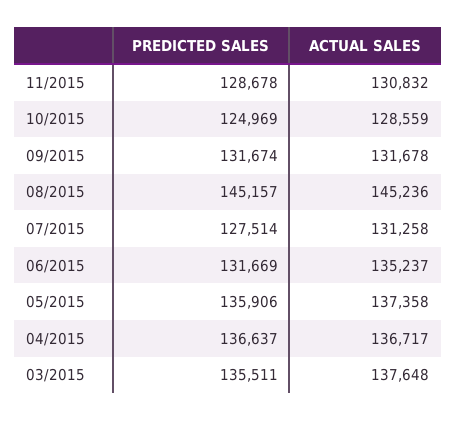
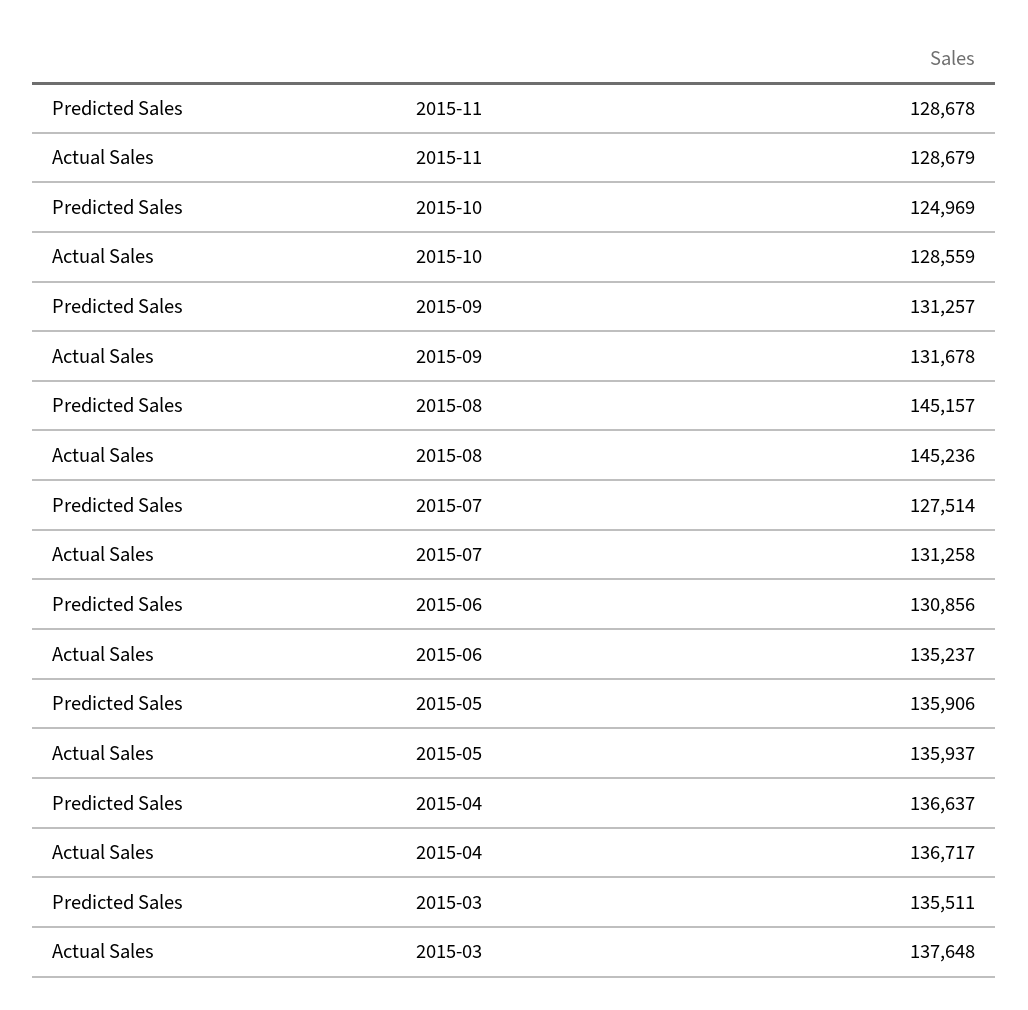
ACTUAL SALES, 11/2015: 130832 -> 128679
PREDICTED SALES, 09/2015: 131674 -> 131257
PREDICTED SALES, 06/2015: 131669 -> 130856
ACTUAL SALES, 05/2015: 137358 -> 135937

